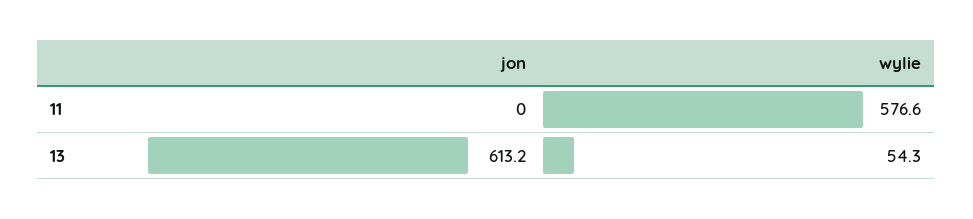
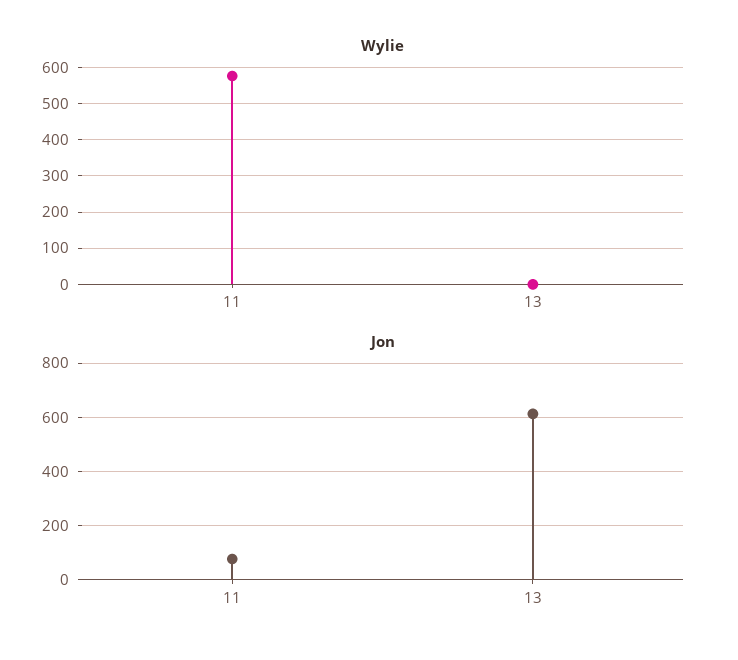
jon, 11: 0 -> 75
wylie, 13: 54.3 -> 0

